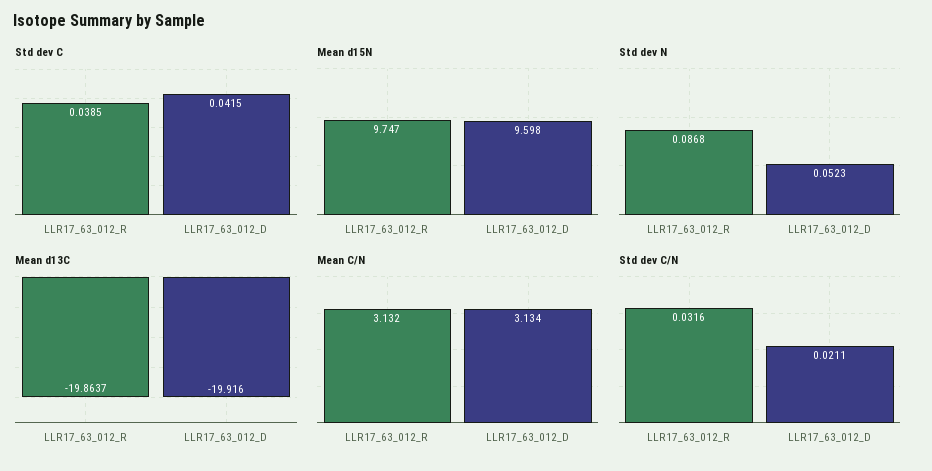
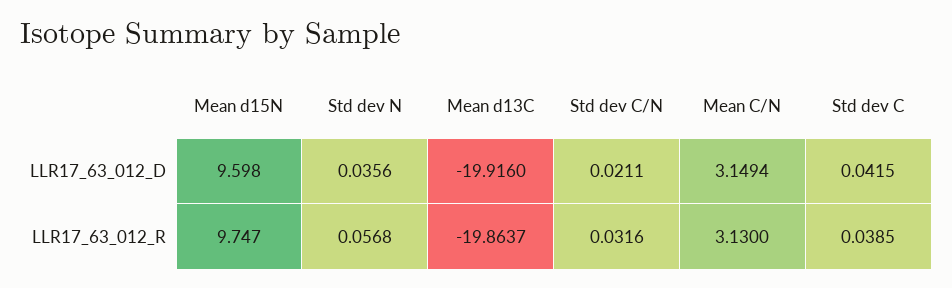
Std dev N, LLR17_63_012_R: 0.0868 -> 0.0568
Std dev N, LLR17_63_012_D: 0.0523 -> 0.0356
Mean C/N, LLR17_63_012_R: 3.132 -> 3.13
Mean C/N, LLR17_63_012_D: 3.134 -> 3.1494

